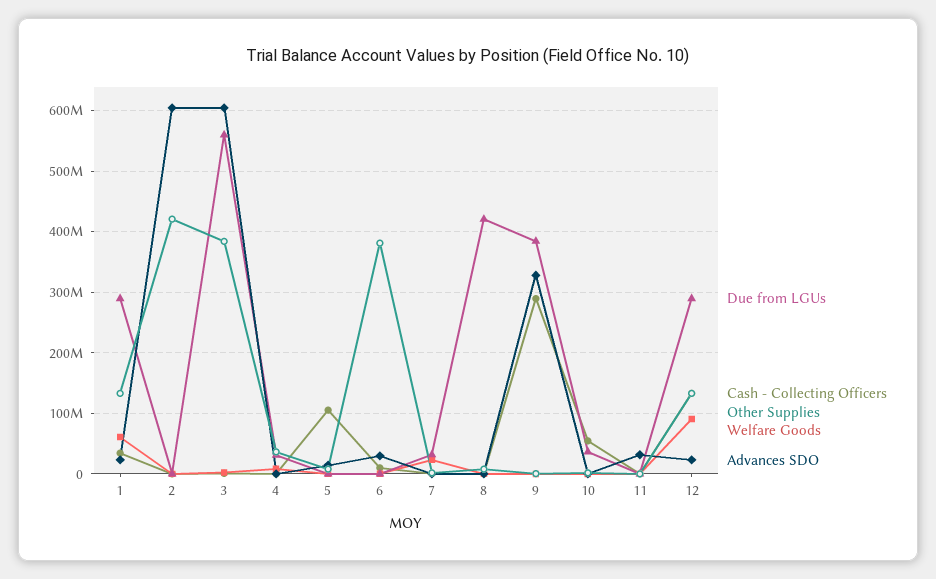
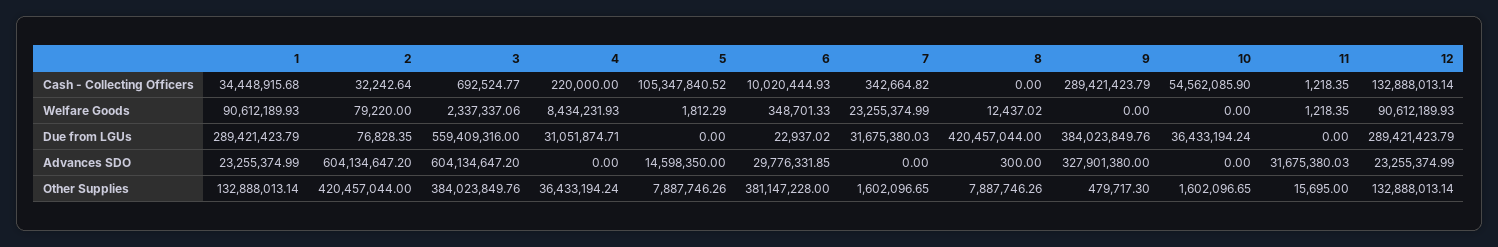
Welfare Goods, 1: 60000000 -> 90612189.93

